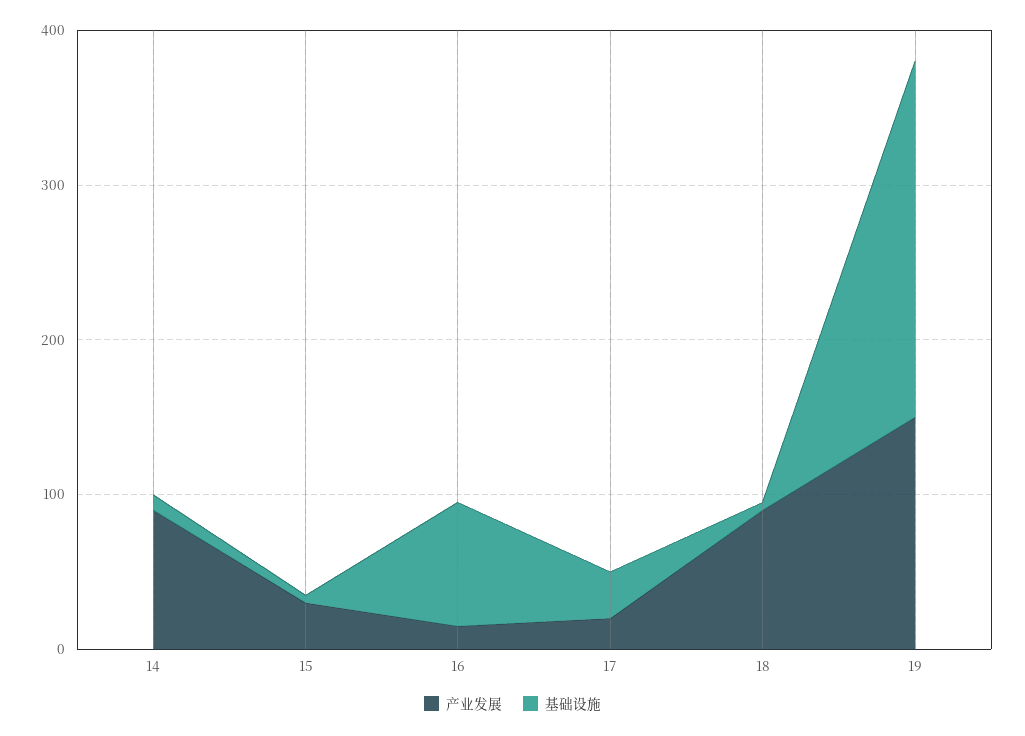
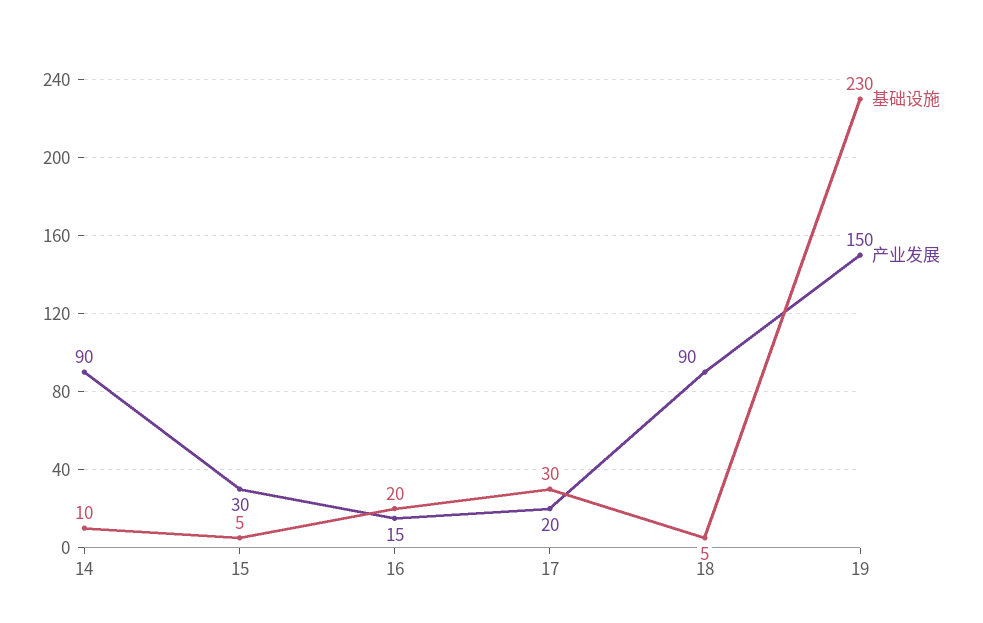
基础设施, 16: 80 -> 20

